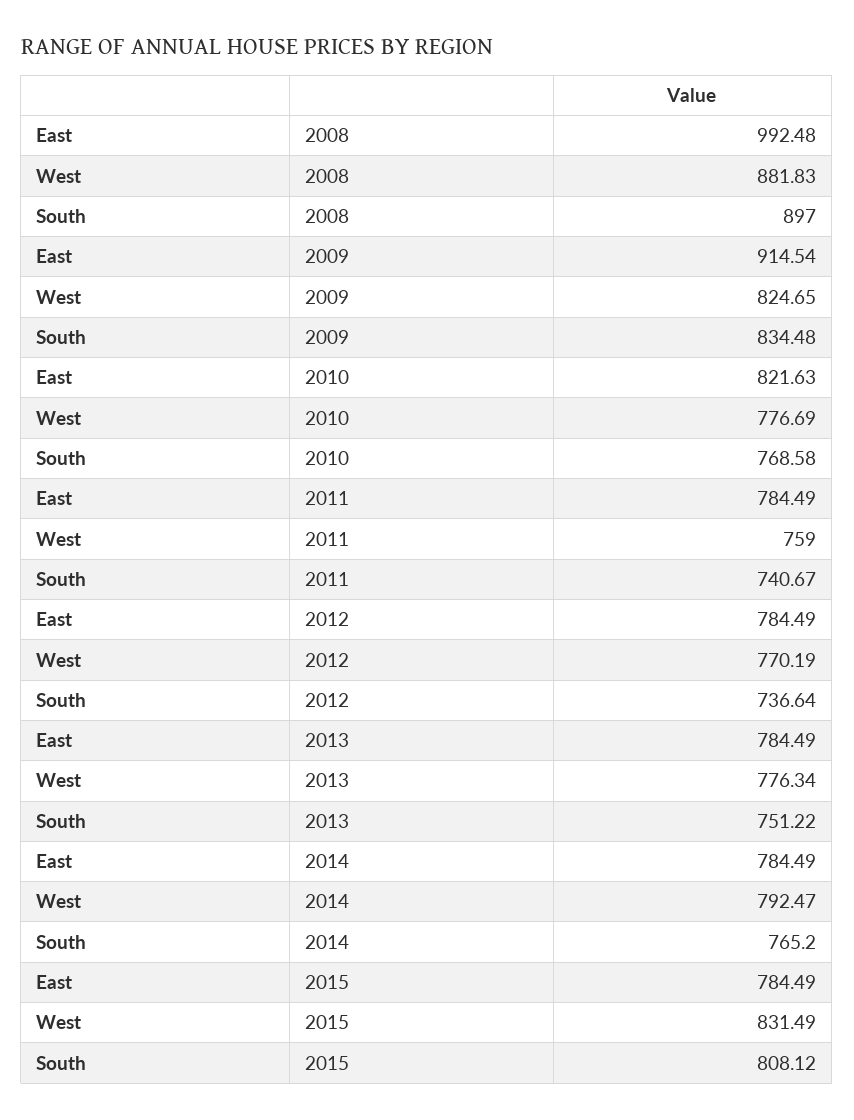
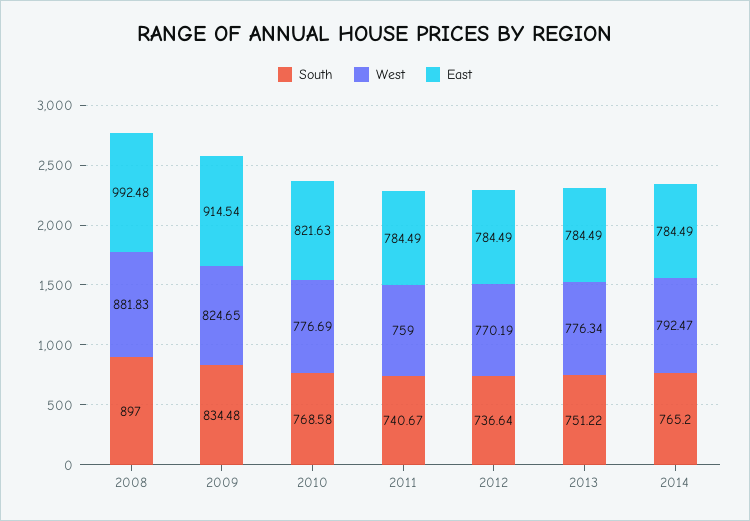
East, 2015: 784.49 -> none
West, 2015: 831.49 -> none
South, 2015: 808.12 -> none

